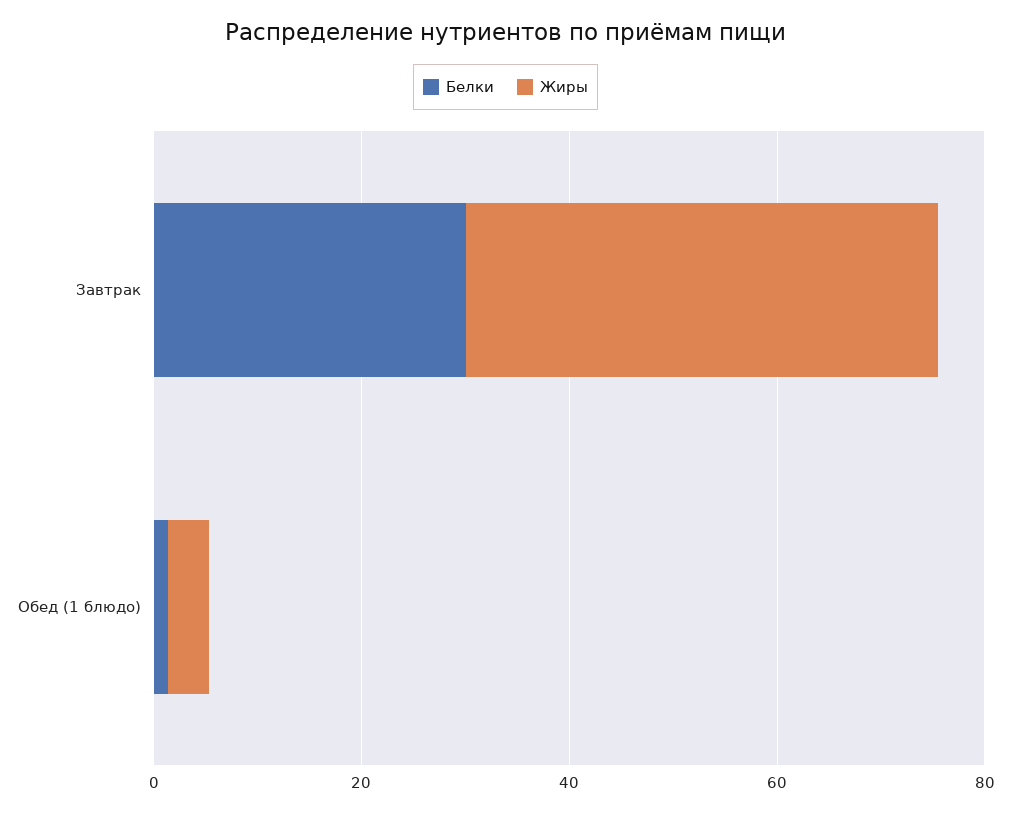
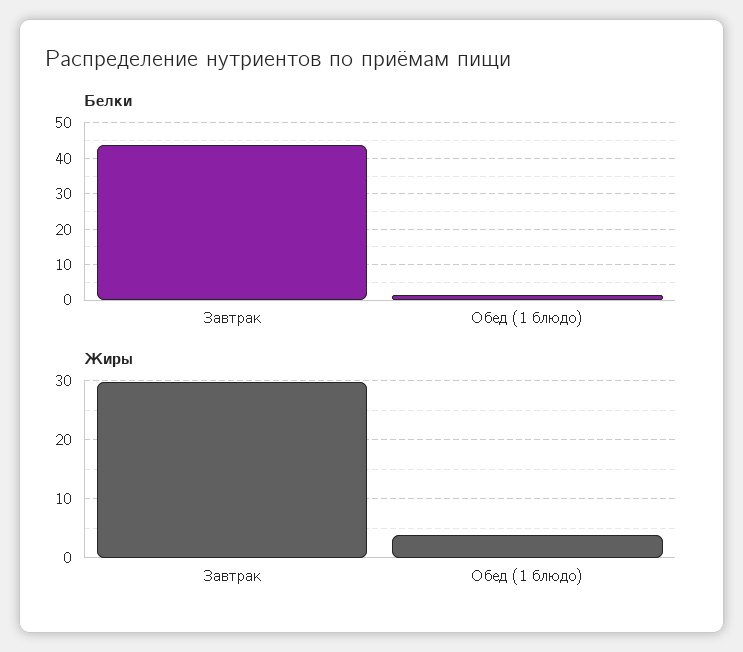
Белки, Завтрак: 30 -> 44
Жиры, Завтрак: 45 -> 30

